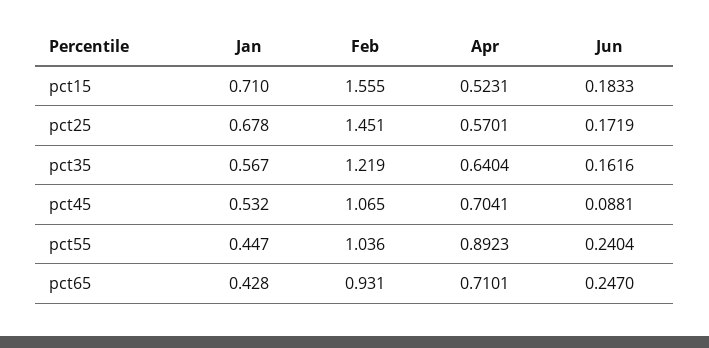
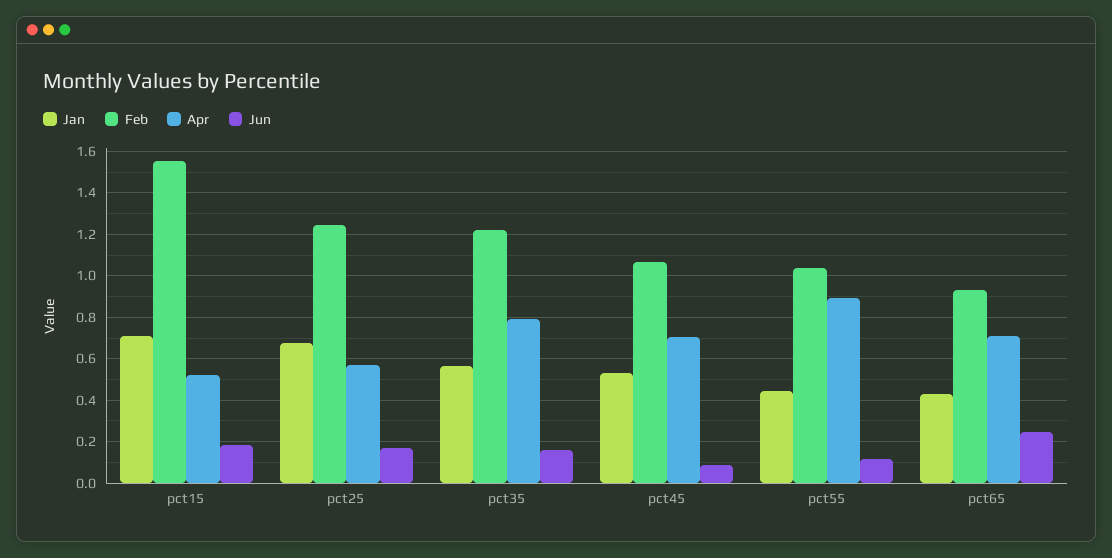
Feb, pct25: 1.451 -> 1.25
Apr, pct35: 0.6404 -> 0.8
Jun, pct55: 0.2404 -> 0.1

